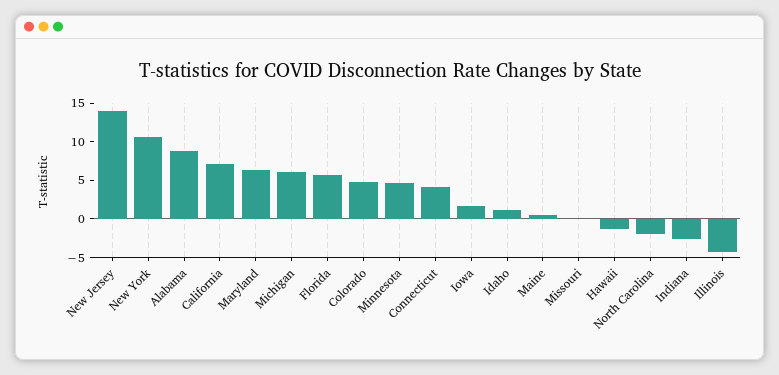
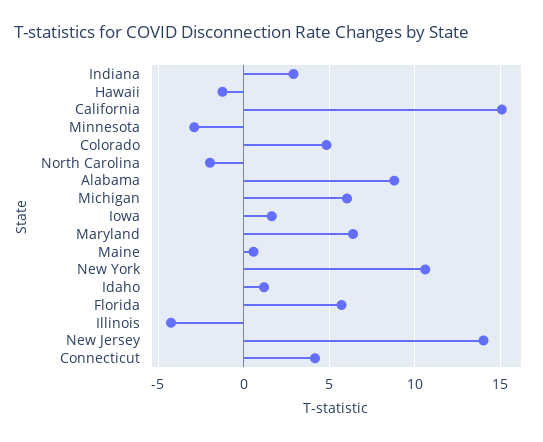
California: 7.5 -> 15
Minnesota: 5 -> -3
Missouri: 0 -> none
Indiana: -2.5 -> 3

